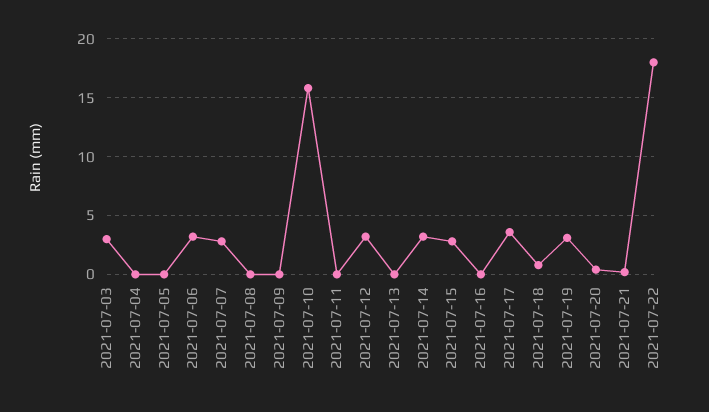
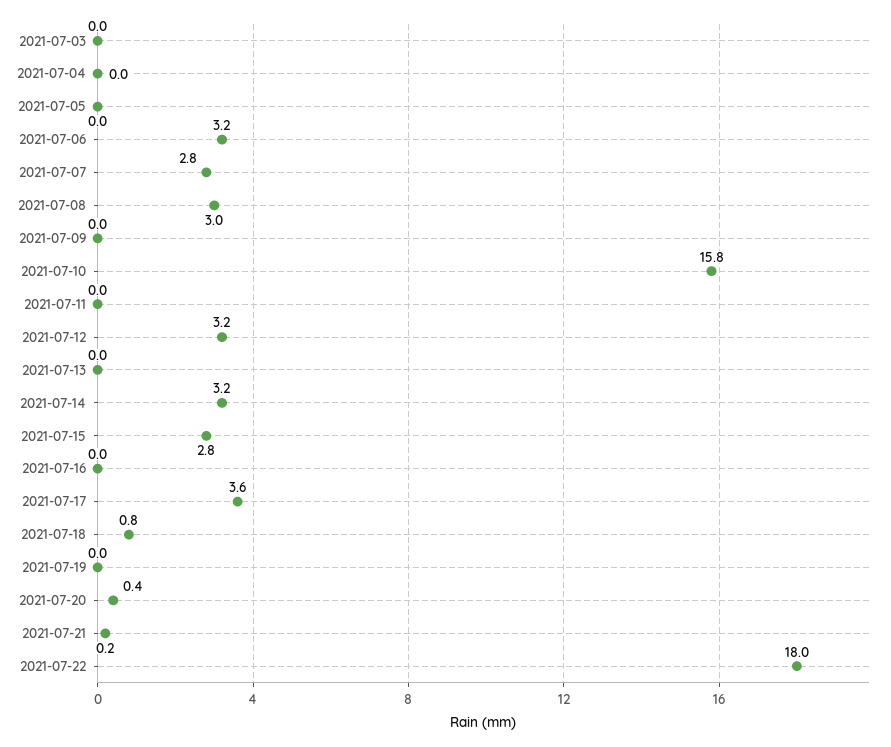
2021-07-03: 3 -> 0
2021-07-08: 0 -> 3
2021-07-19: 3 -> 0

